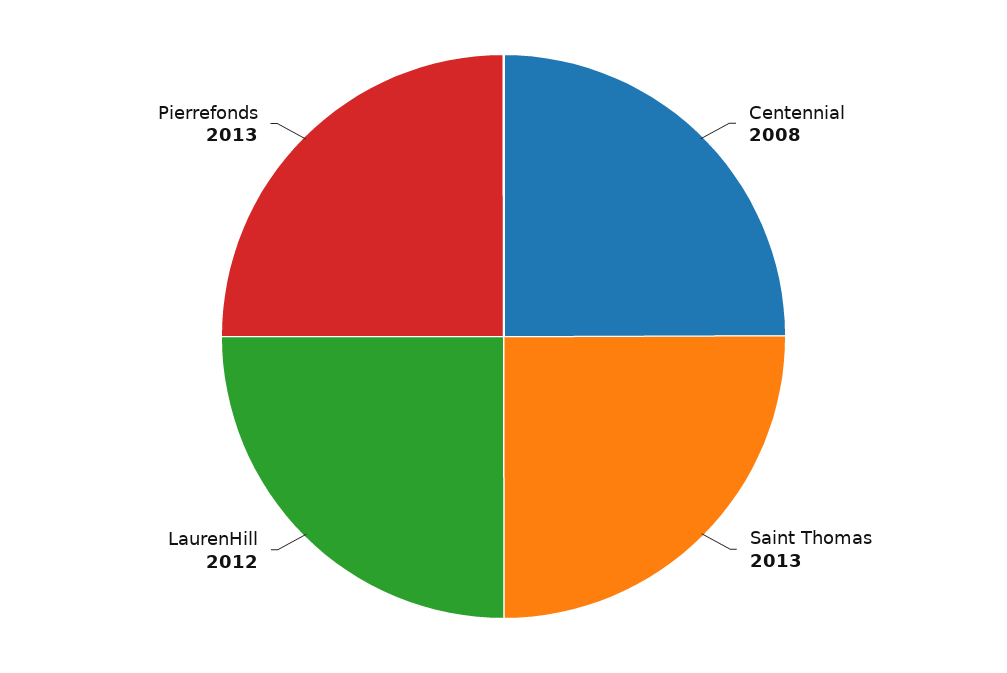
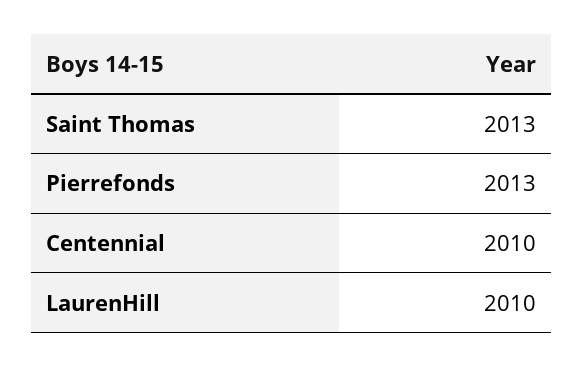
Centennial: 2008 -> 2010
LaurenHill: 2012 -> 2010

